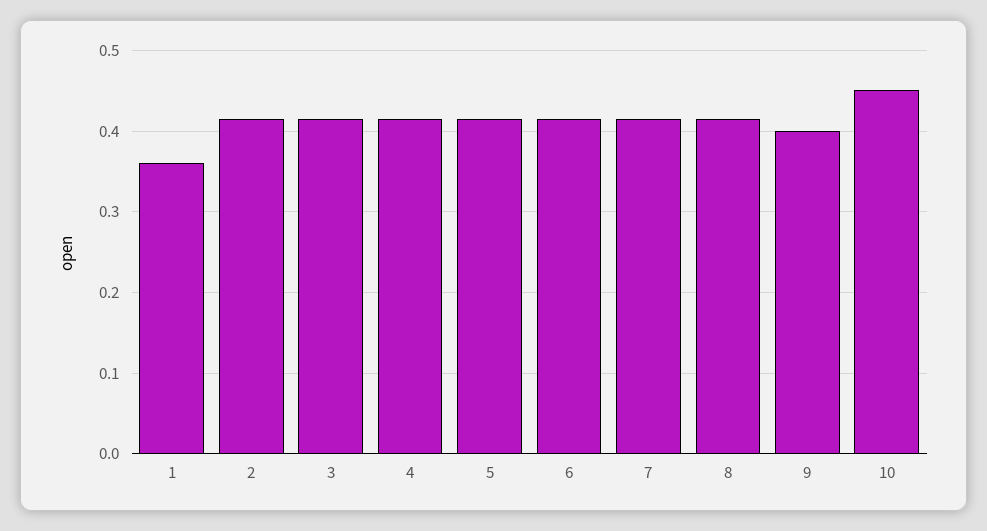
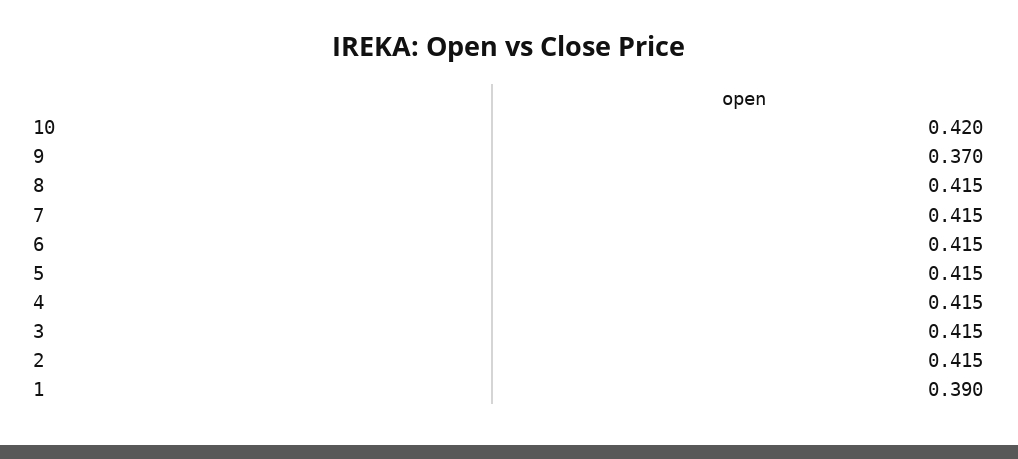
1: 0.36 -> 0.39
9: 0.4 -> 0.37
10: 0.45 -> 0.42

